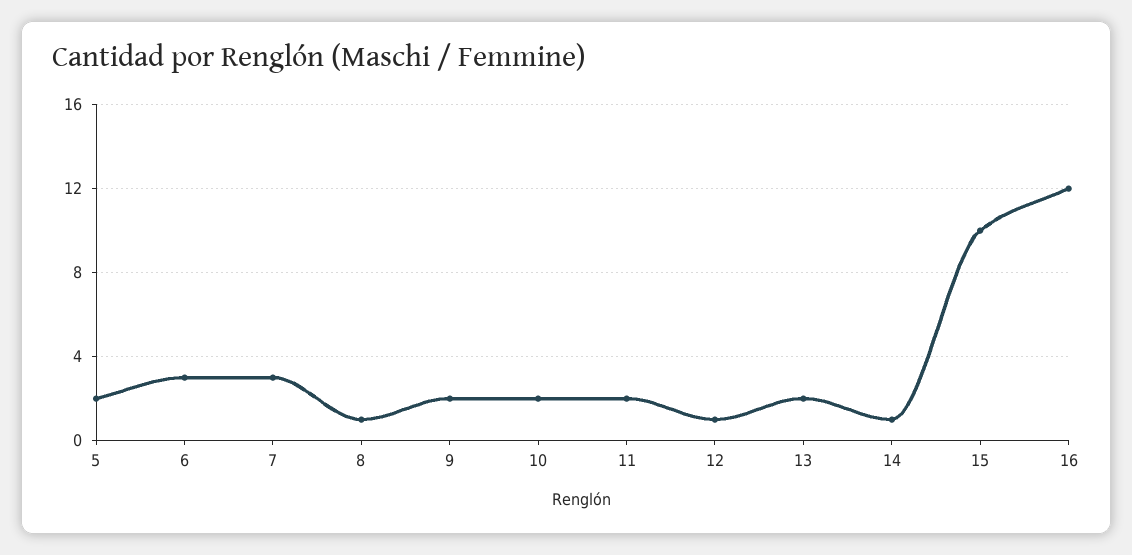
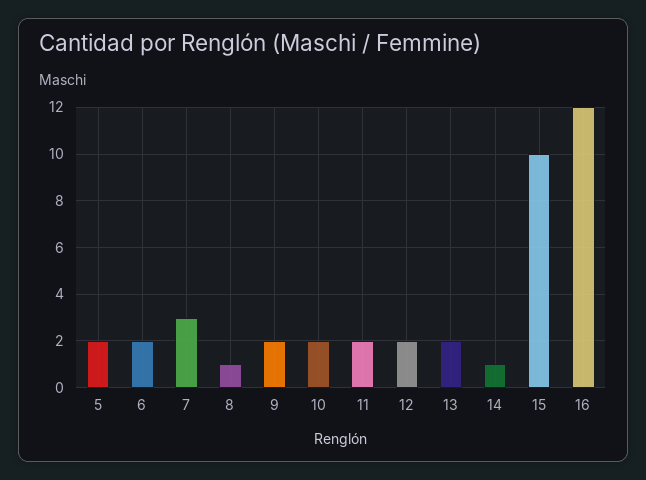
6: 3 -> 2
12: 1 -> 2

